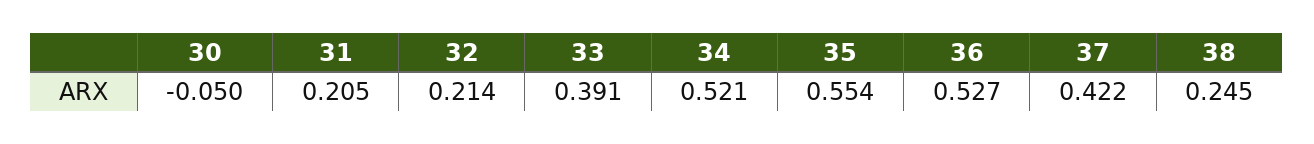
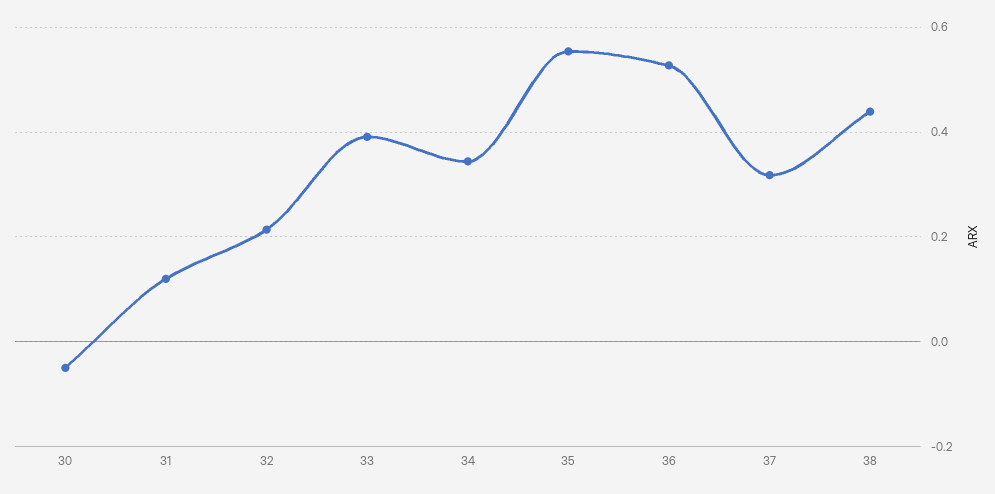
31: 0.205 -> 0.12
34: 0.521 -> 0.34
37: 0.422 -> 0.32
38: 0.245 -> 0.44

